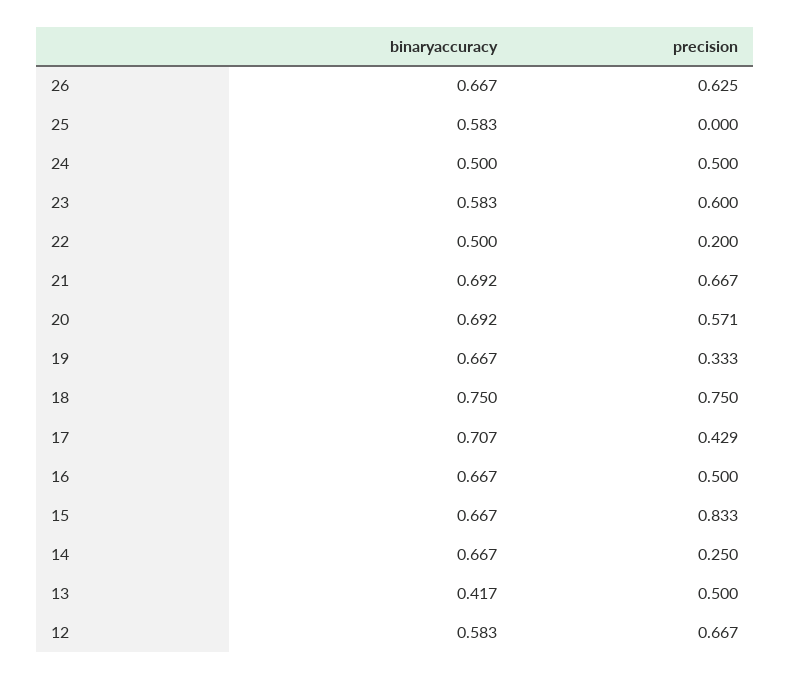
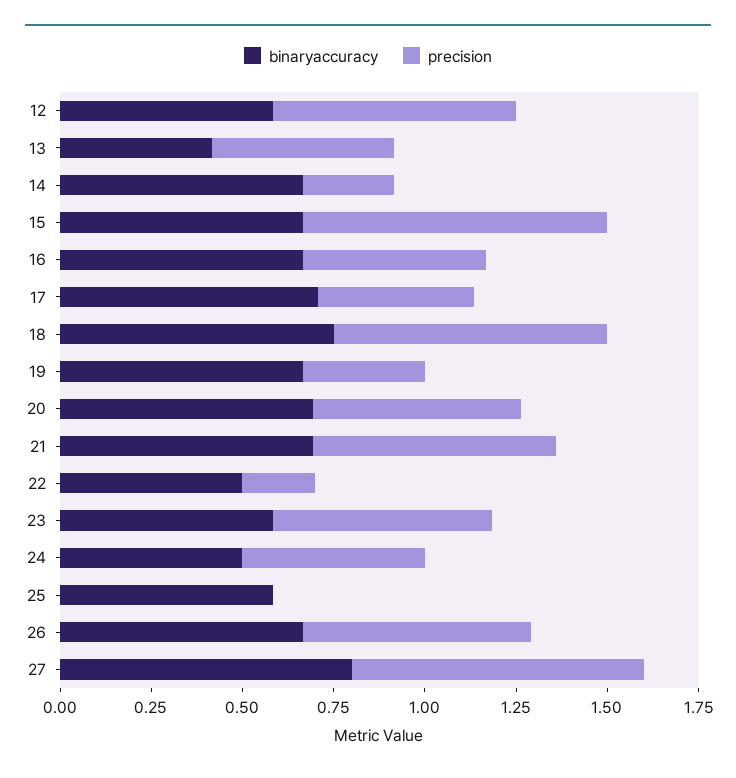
binaryaccuracy, 27: none -> 0.8
precision, 27: none -> 0.8

